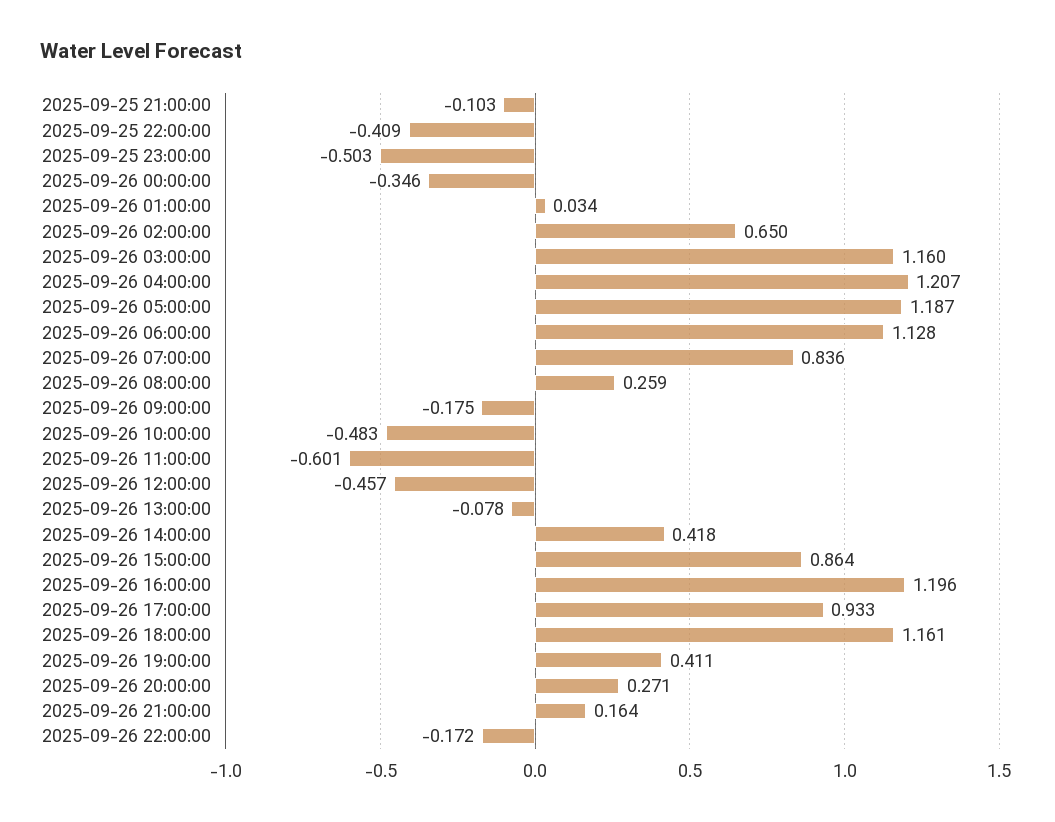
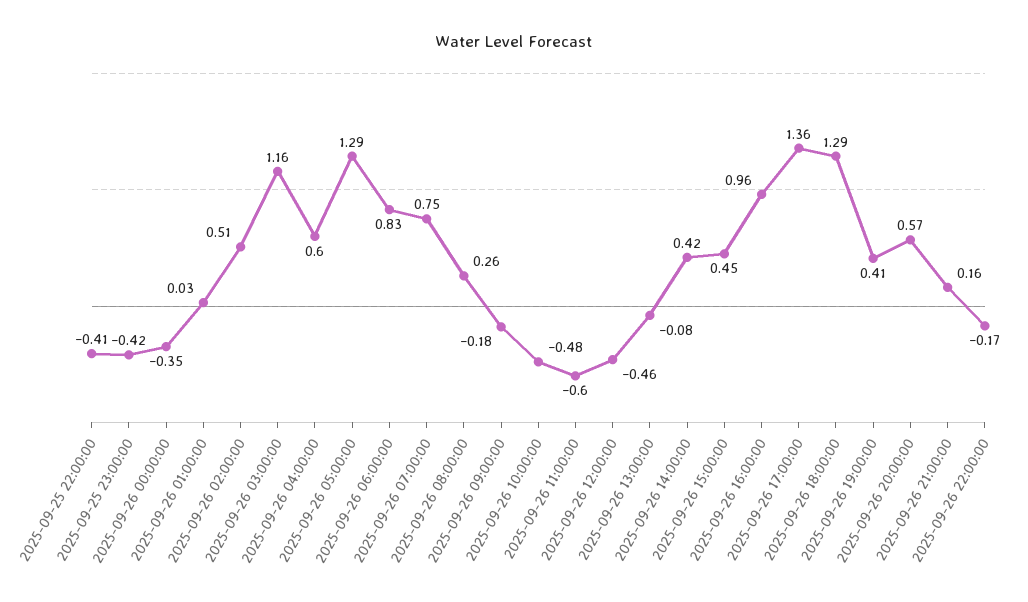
2025-09-25 21:00:00: -0.103 -> none
2025-09-25 23:00:00: -0.503 -> -0.42
2025-09-26 02:00:00: 0.65 -> 0.51
2025-09-26 04:00:00: 1.207 -> 0.6
2025-09-26 05:00:00: 1.187 -> 1.29
2025-09-26 06:00:00: 1.128 -> 0.83
2025-09-26 07:00:00: 0.836 -> 0.75
2025-09-26 15:00:00: 0.864 -> 0.45
2025-09-26 16:00:00: 1.196 -> 0.96
2025-09-26 17:00:00: 0.933 -> 1.36
2025-09-26 18:00:00: 1.161 -> 1.29
2025-09-26 20:00:00: 0.271 -> 0.57

